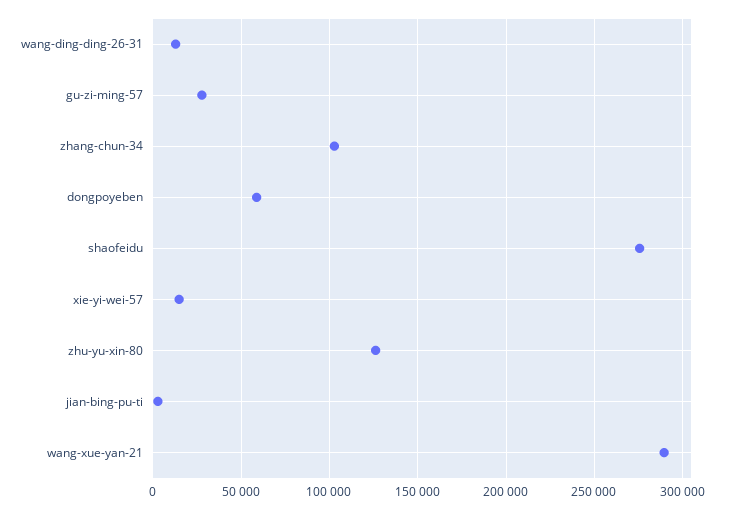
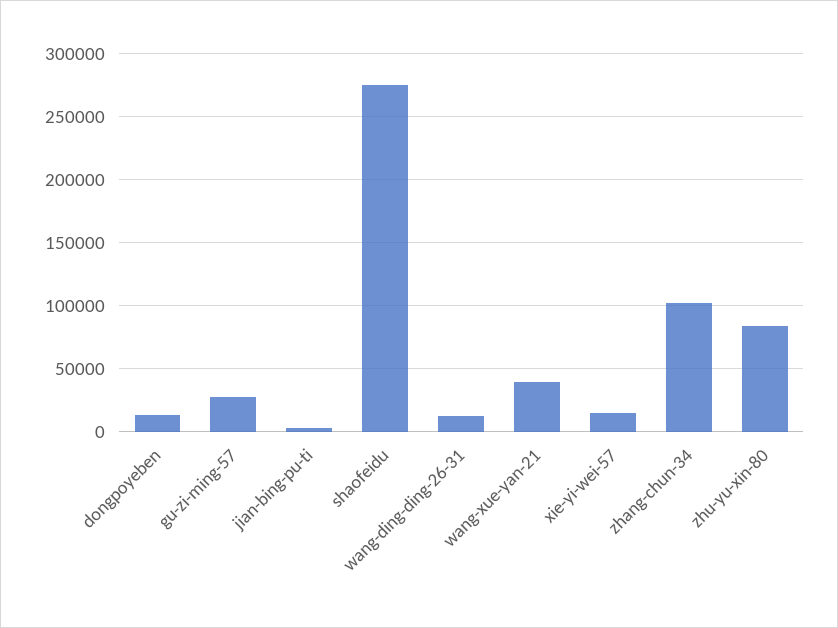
dongpoyeben: 60000 -> 15000
zhu-yu-xin-80: 125000 -> 85000
wang-xue-yan-21: 290000 -> 40000

